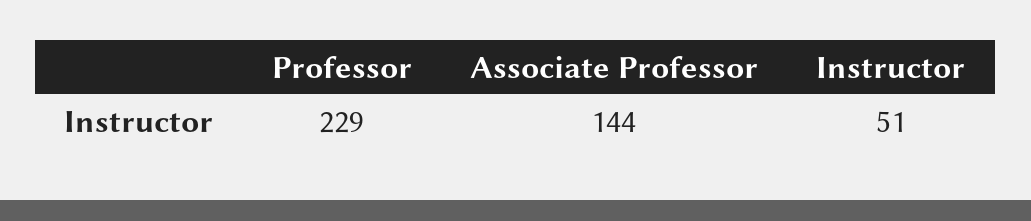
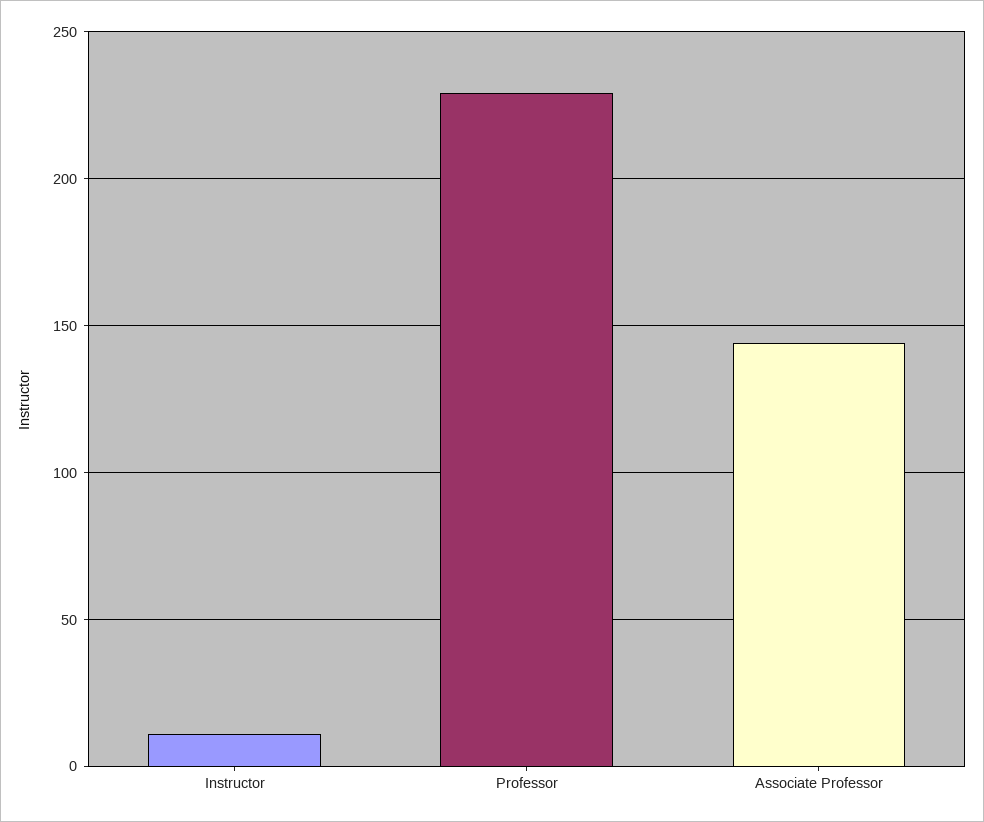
Instructor: 51 -> 10

